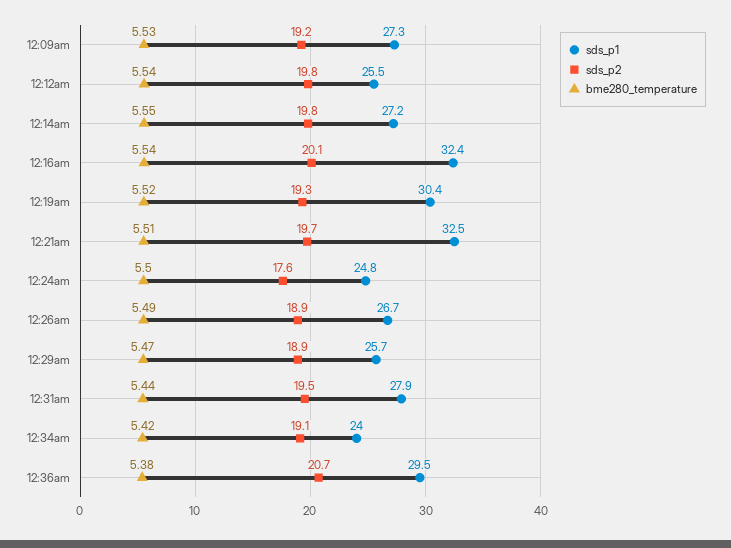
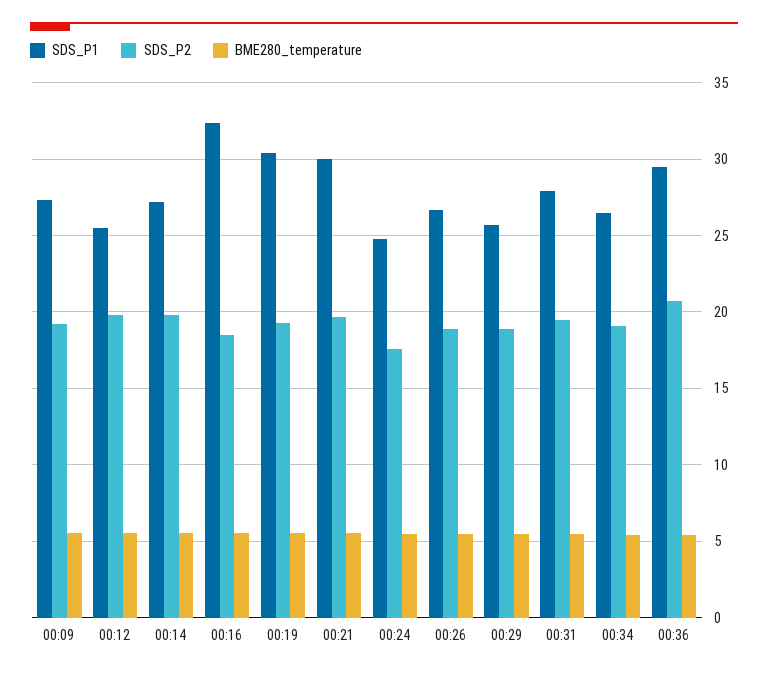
sds_p2, 12:16am: 20.1 -> 18.5
sds_p1, 12:21am: 32.5 -> 30
sds_p1, 12:34am: 24 -> 26.5

